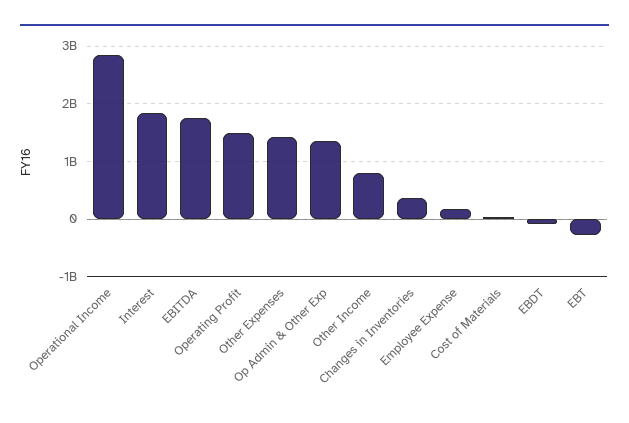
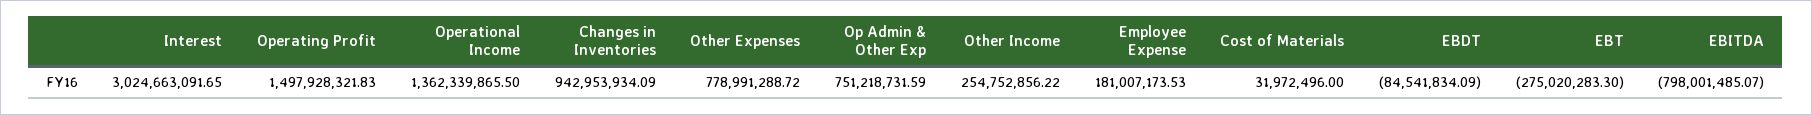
Operational Income: 2800000000 -> 1362339865.5
Interest: 1800000000 -> 3024663091.65
EBITDA: 1800000000 -> -798001485.07
Other Expenses: 1400000000 -> 778991288.72
Op Admin & Other Exp: 1400000000 -> 751218731.59
Other Income: 800000000 -> 254752856.22
Changes in Inventories: 400000000 -> 942953934.09

